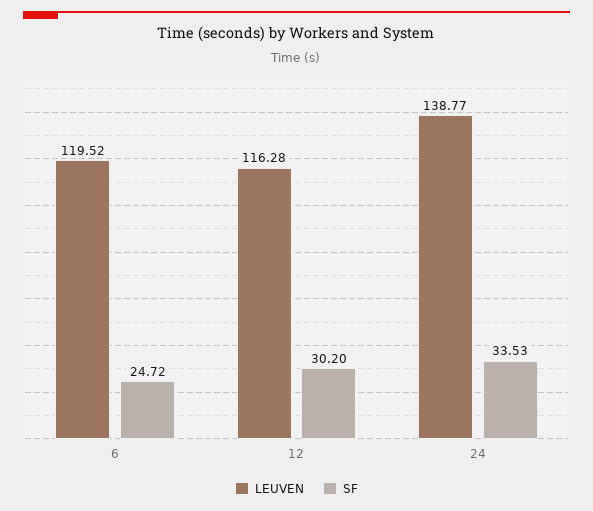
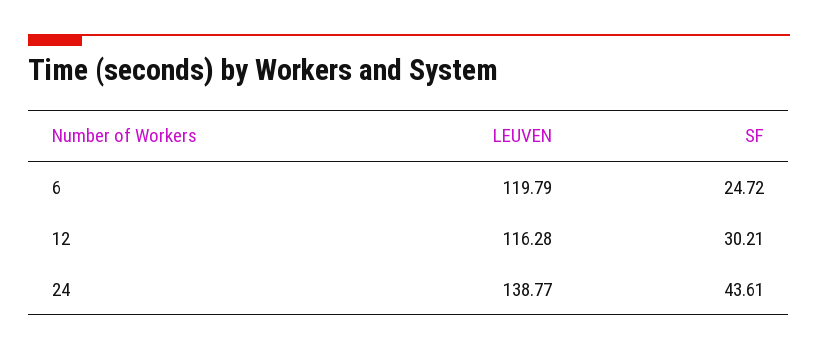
LEUVEN, 6: 119.52 -> 119.79
SF, 12: 30.2 -> 30.21
SF, 24: 33.53 -> 43.61

